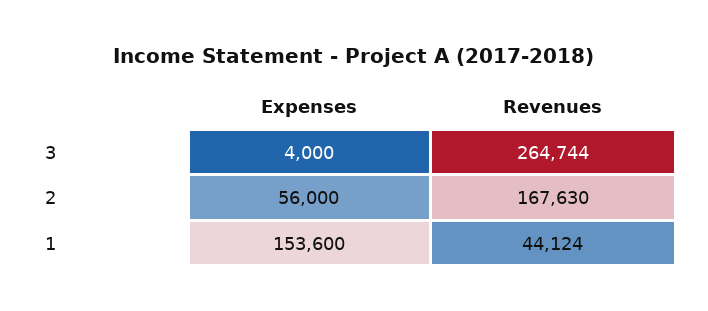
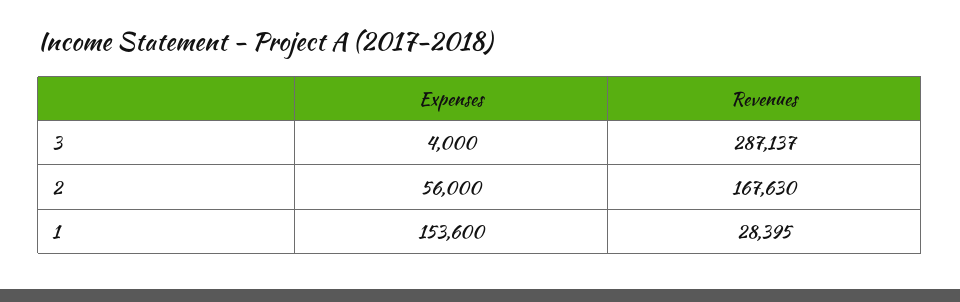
Revenues, 3: 264744 -> 287137
Revenues, 1: 44124 -> 28395

